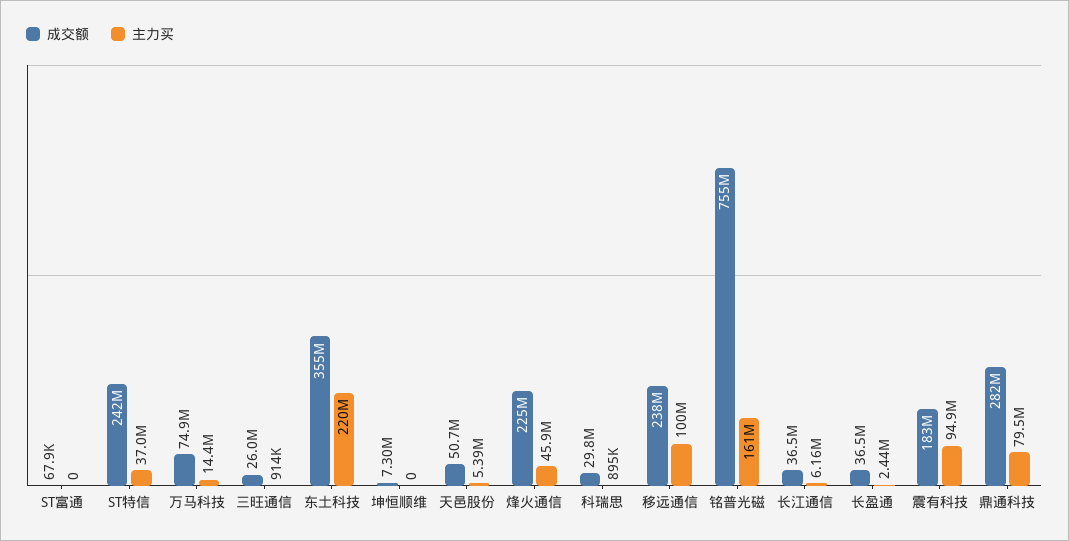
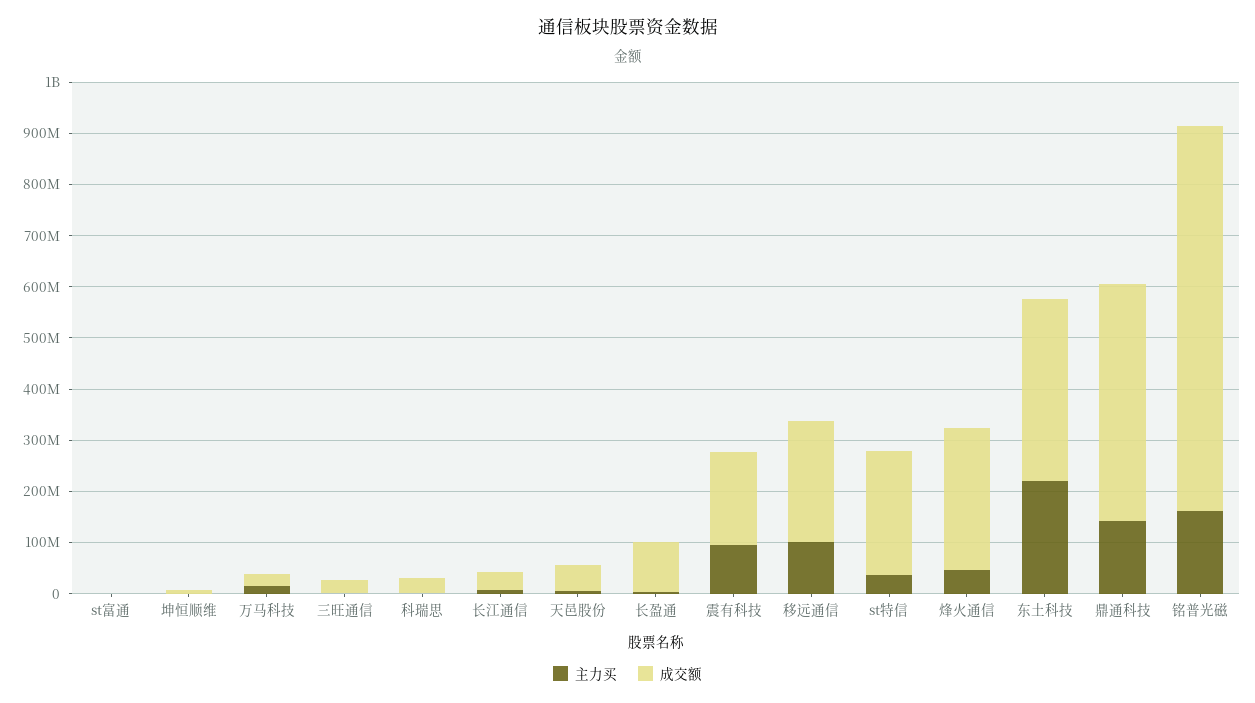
成交额, 万马科技: 74900000 -> 20000000
成交额, 烽火通信: 225000000 -> 280000000
成交额, 长盈通: 36500000 -> 100000000
成交额, 鼎通科技: 282000000 -> 460000000
主力买, 鼎通科技: 79500000 -> 140000000

